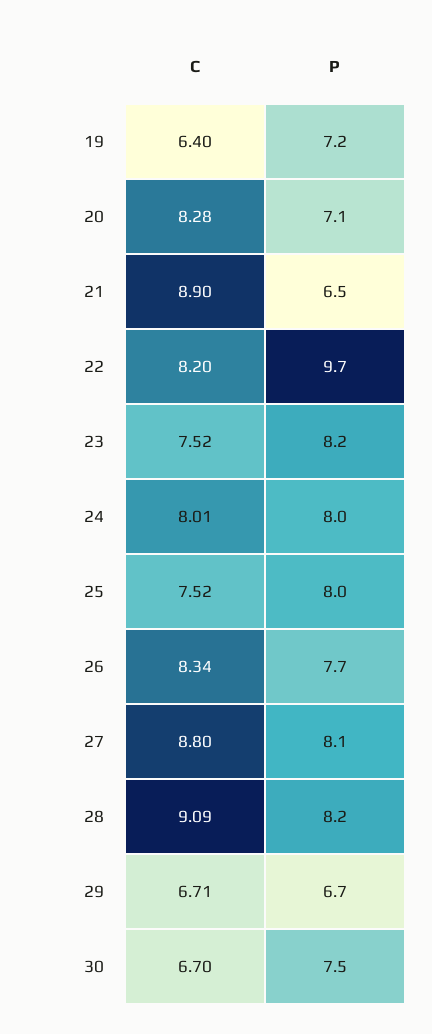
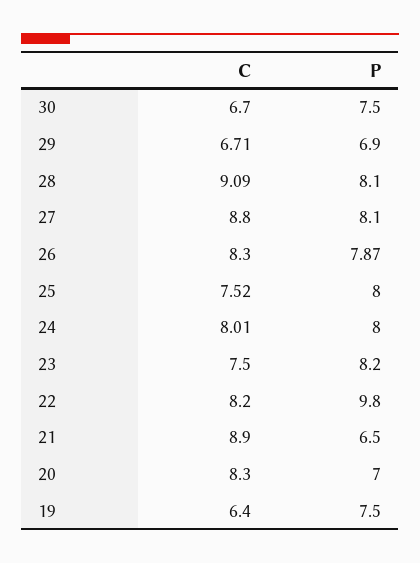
P, 19: 7.2 -> 7.5
C, 20: 8.28 -> 8.3
P, 20: 7.1 -> 7
P, 22: 9.7 -> 9.8
C, 23: 7.52 -> 7.5
C, 26: 8.34 -> 8.3
P, 26: 7.7 -> 7.87
P, 28: 8.2 -> 8.1
P, 29: 6.7 -> 6.9

